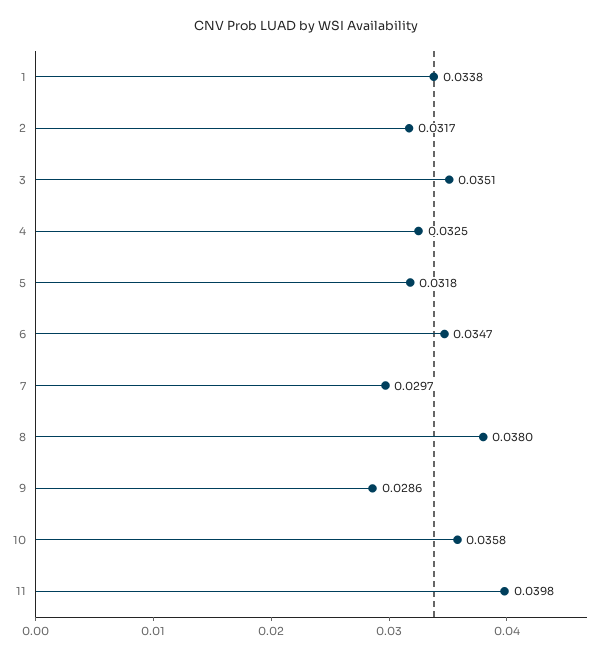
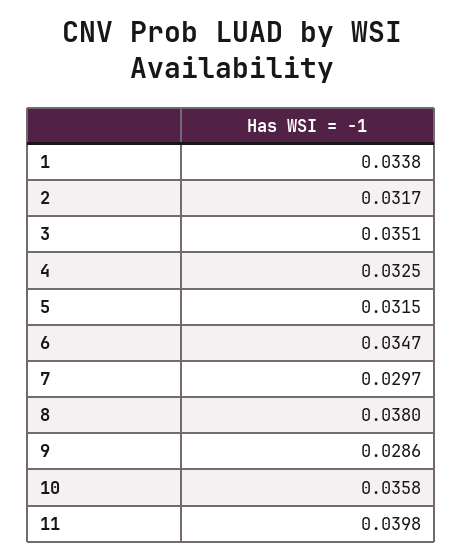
5: 0.0318 -> 0.0315

